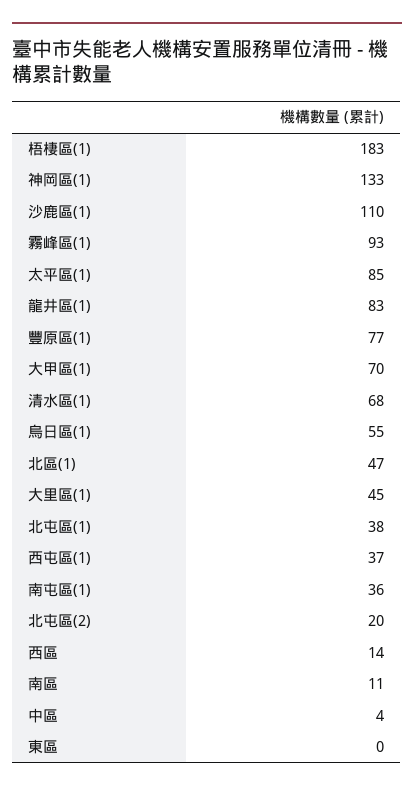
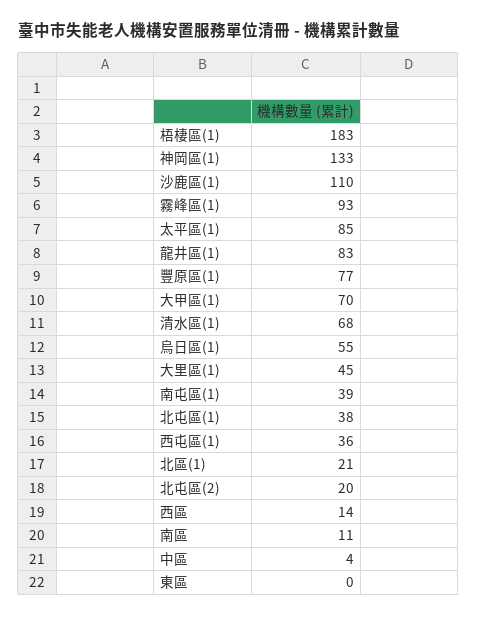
北區(1): 47 -> 21
西屯區(1): 37 -> 36
南屯區(1): 36 -> 39

